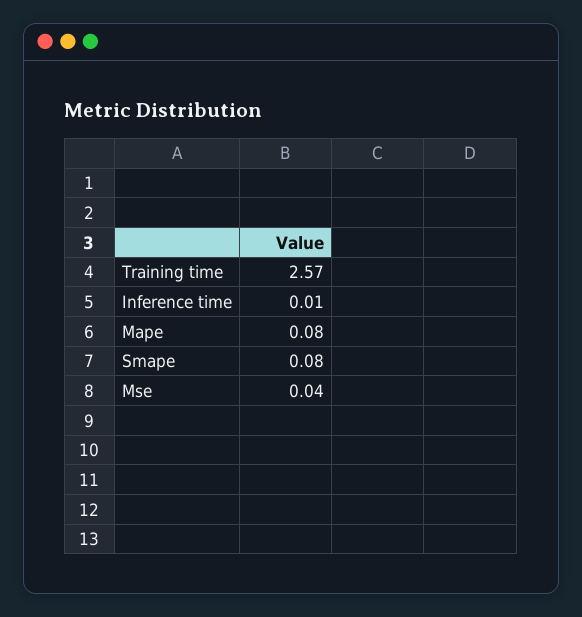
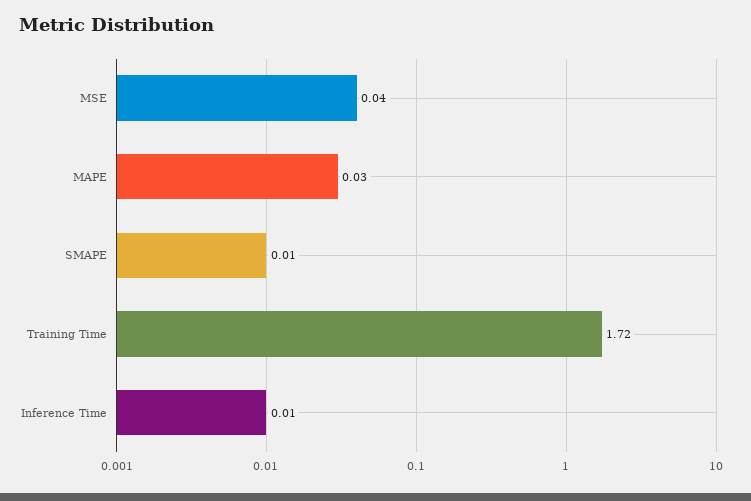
Training time: 2.57 -> 1.72
Mape: 0.08 -> 0.03
Smape: 0.08 -> 0.01

